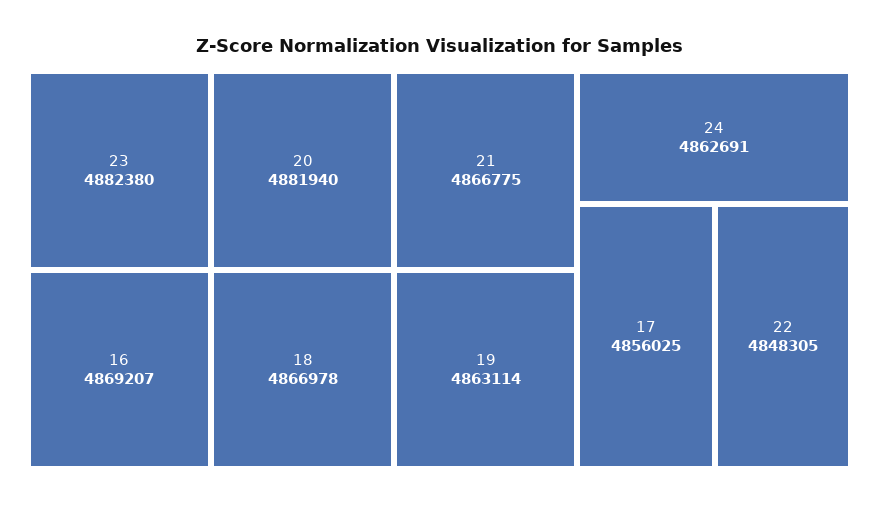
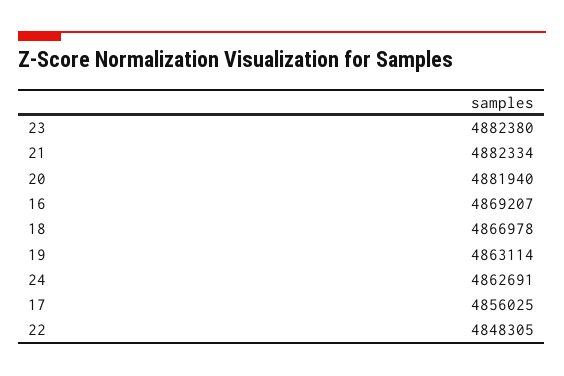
21: 4866775 -> 4882334

